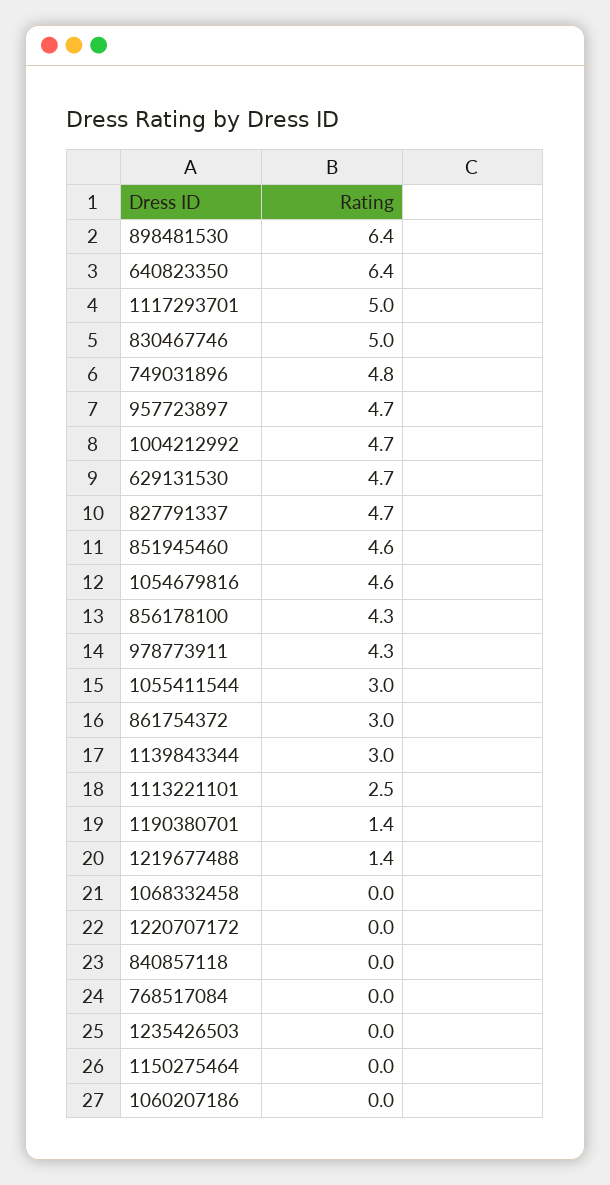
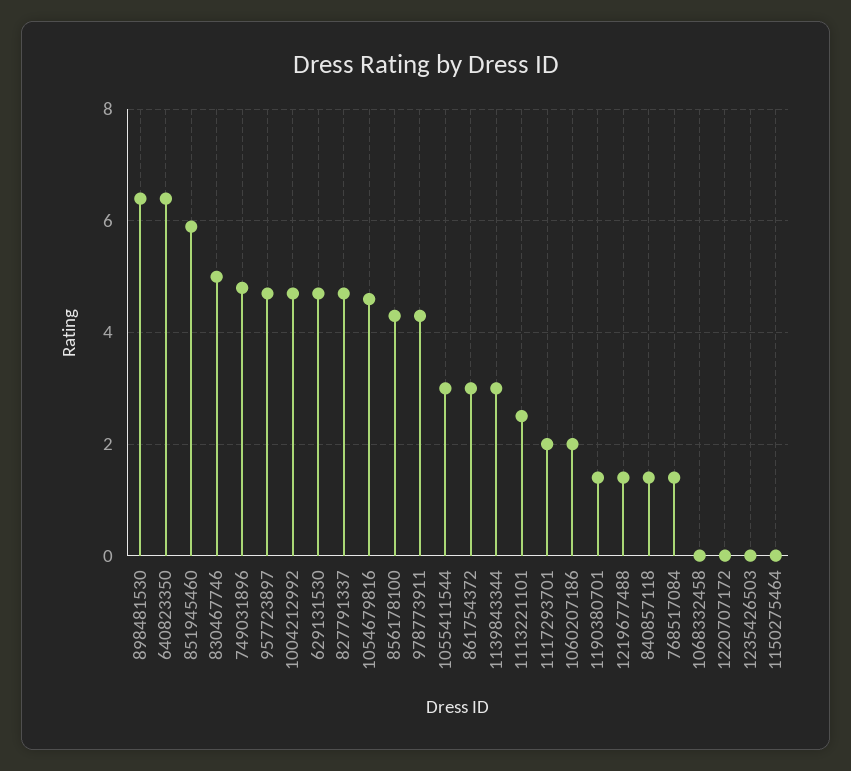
1117293701: 5 -> 2
851945460: 4.6 -> 6
840857118: 0 -> 1.5
768517084: 0 -> 1.5
1060207186: 0 -> 2

